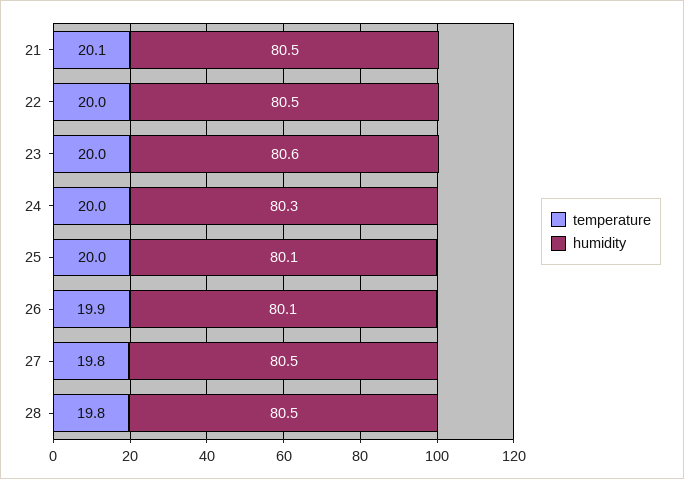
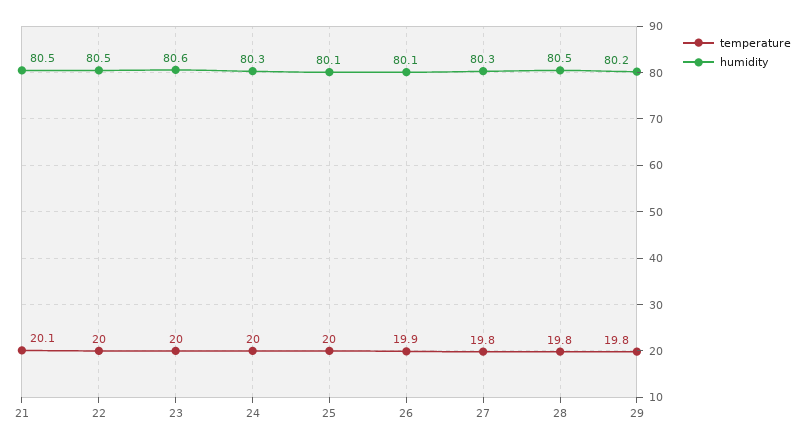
humidity, 27: 80.5 -> 80.3
temperature, 29: none -> 19.8
humidity, 29: none -> 80.2

